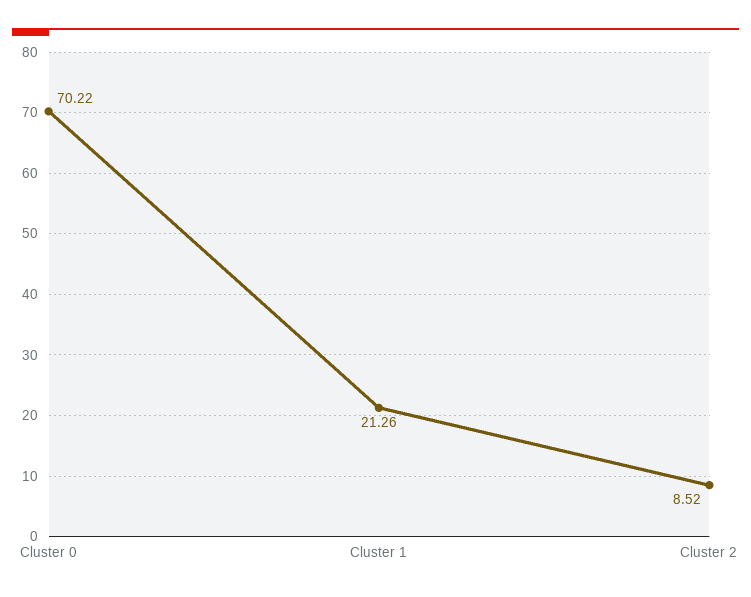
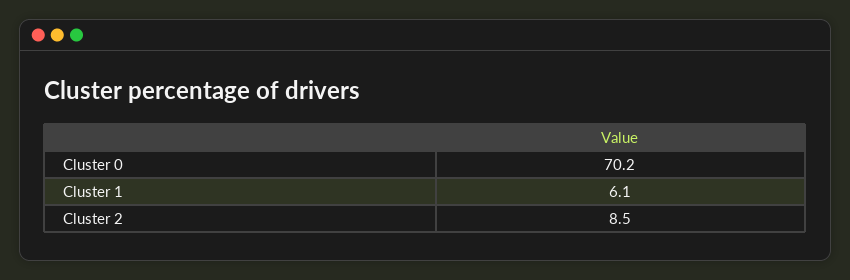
Cluster 1: 21.26 -> 6.1

